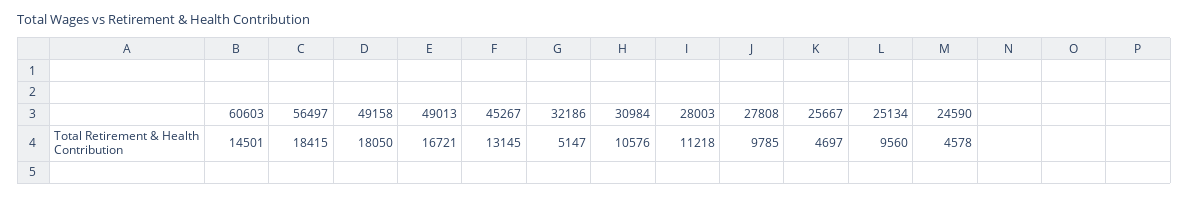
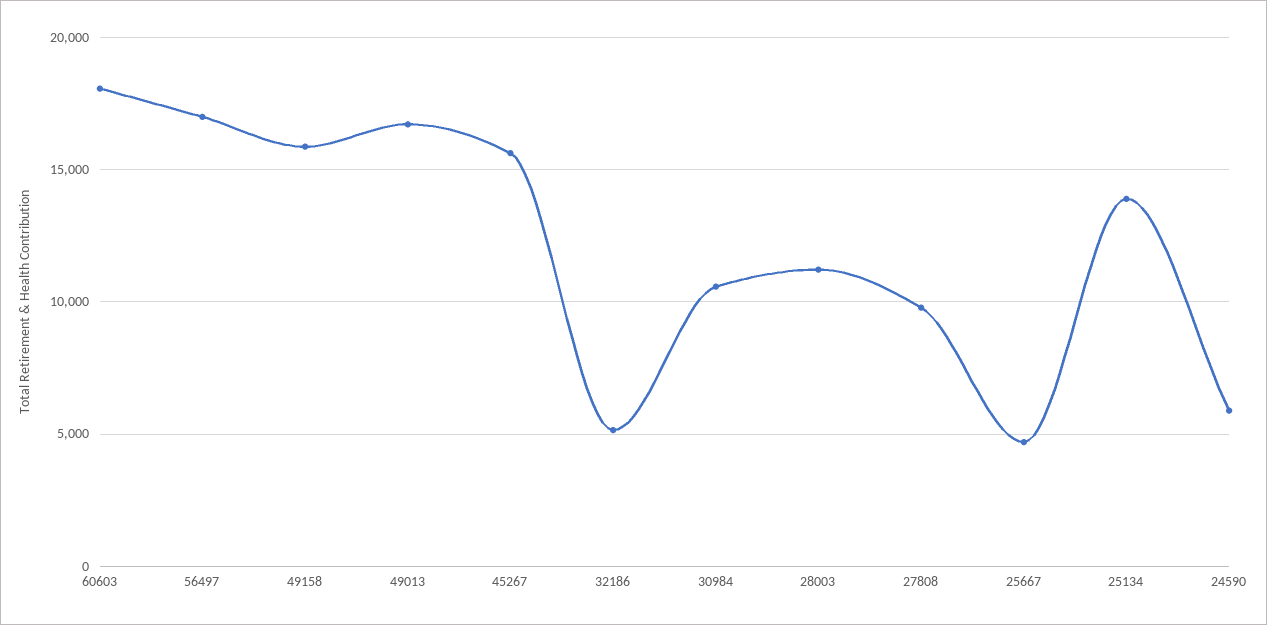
60603: 14501 -> 18000
56497: 18415 -> 17000
49158: 18050 -> 16000
45267: 13145 -> 15500
25134: 9560 -> 14000
24590: 4578 -> 6000

